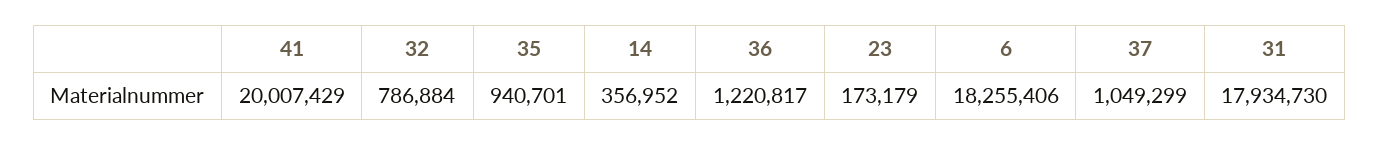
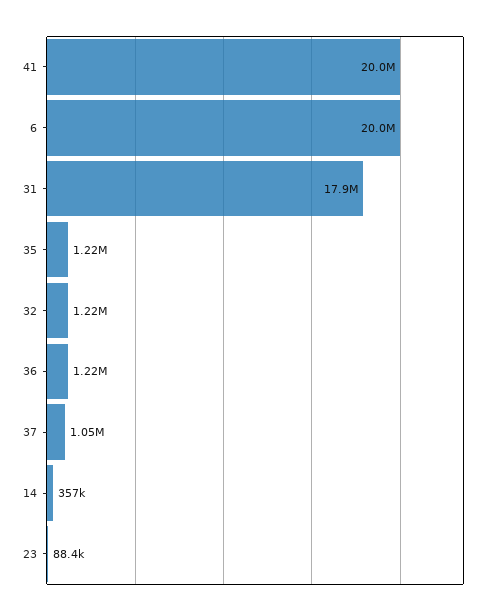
32: 786884 -> 1220000
35: 940701 -> 1220000
23: 173179 -> 88400
6: 18255406 -> 20000000

